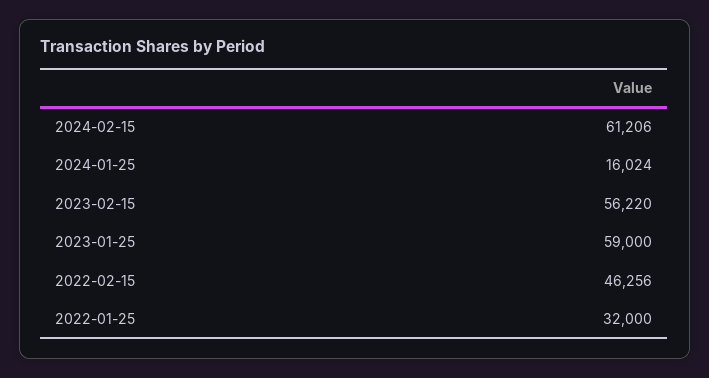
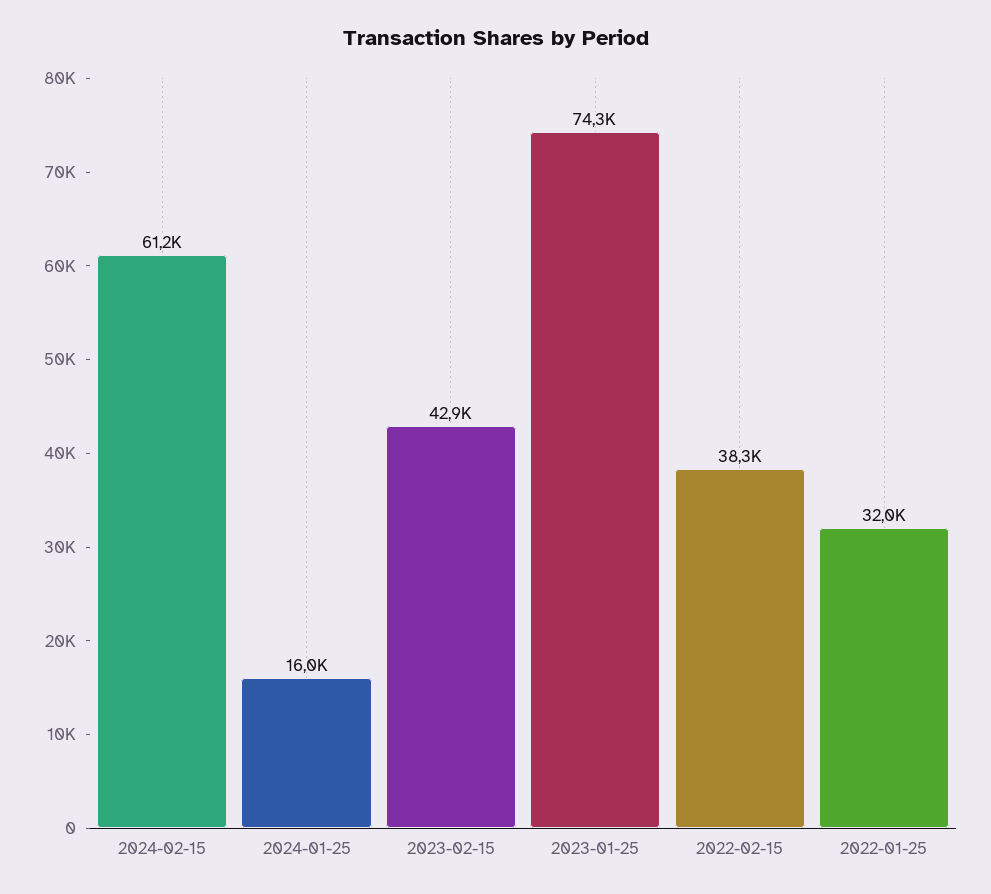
2023-02-15: 56220 -> 42900
2023-01-25: 59000 -> 74300
2022-02-15: 46256 -> 38300

